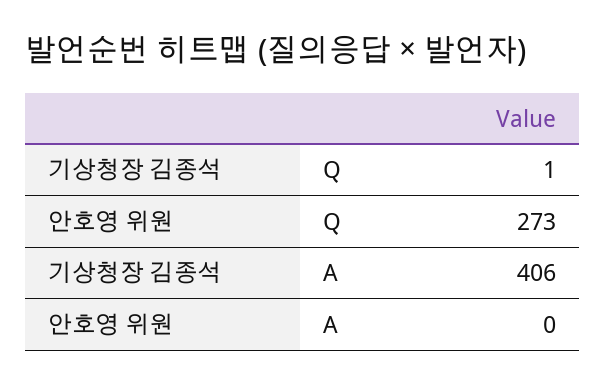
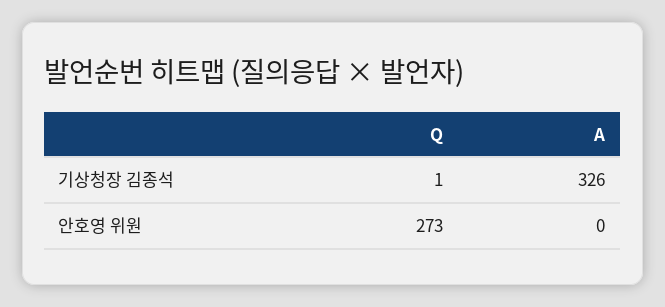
기상청장 김종석, A: 406 -> 326

